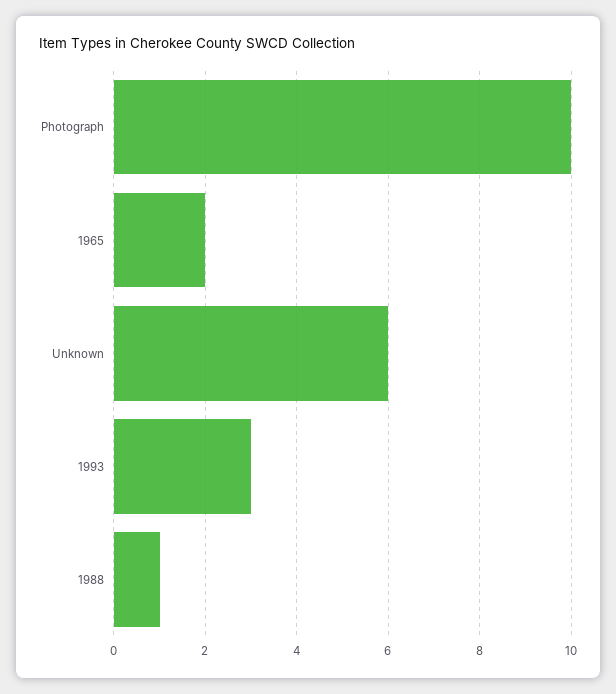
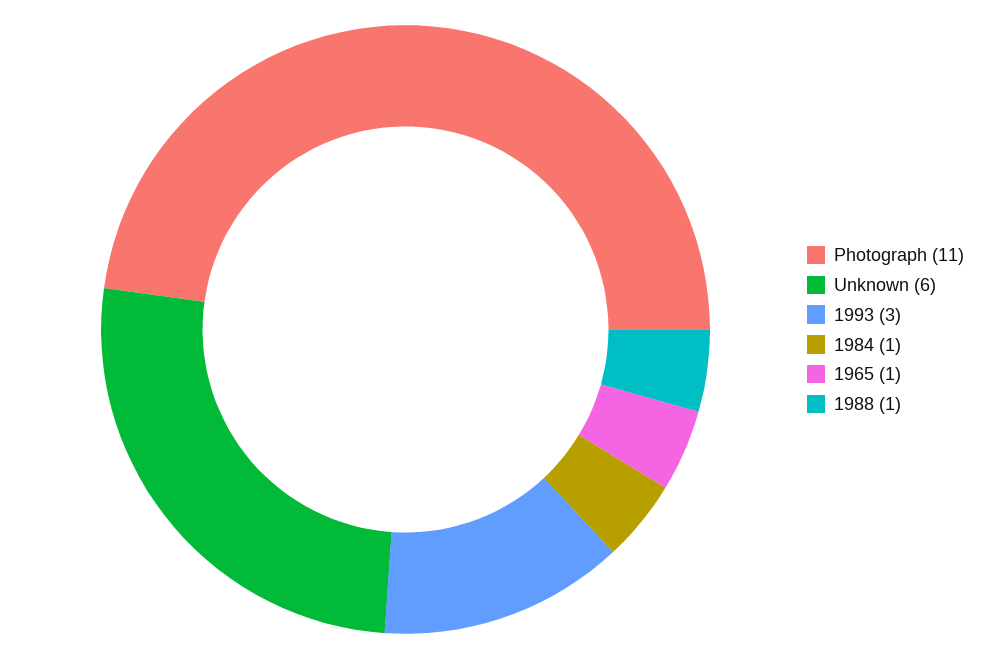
Photograph: 10 -> 11
1965: 2 -> 1
1984: none -> 1

